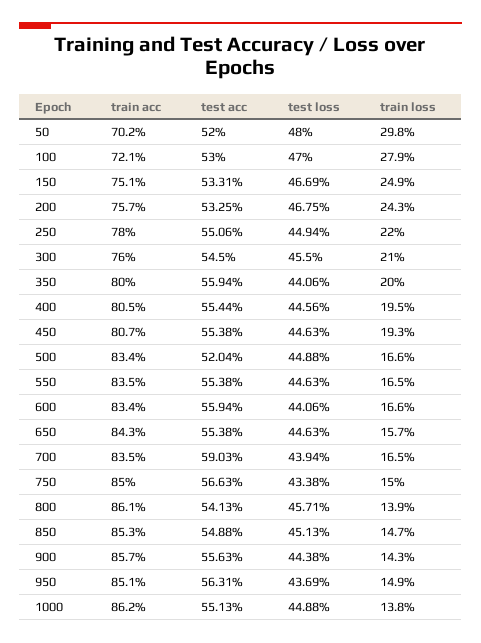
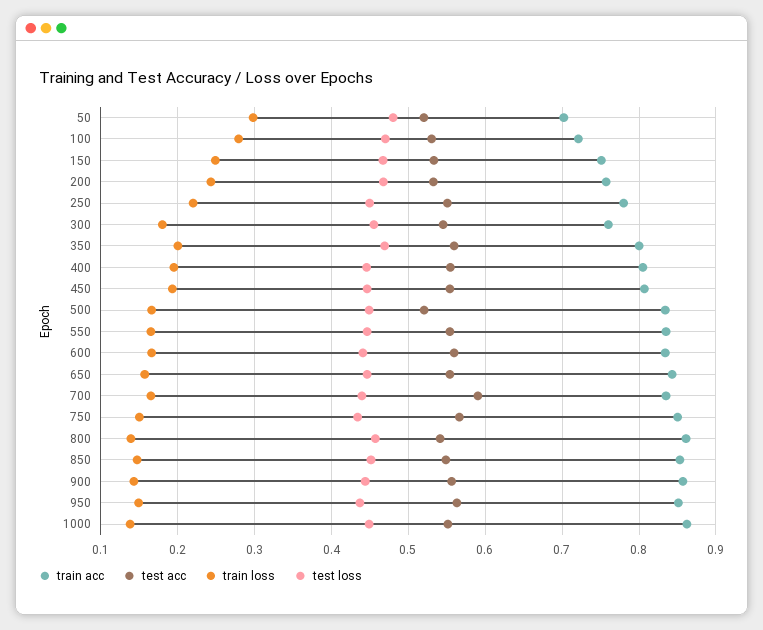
train loss, 300: 0.21 -> 0.18
test loss, 350: 0.4406 -> 0.47

